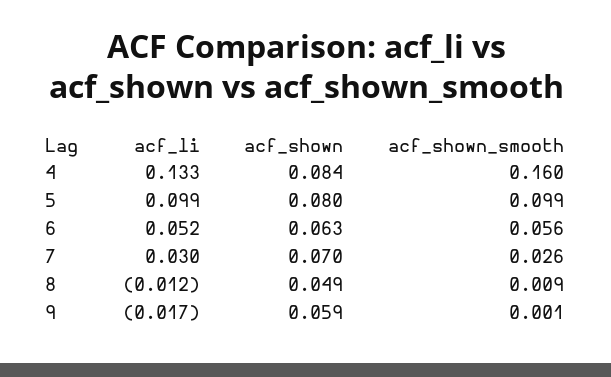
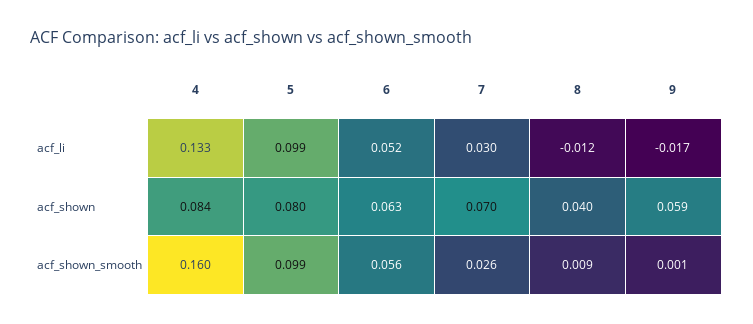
acf_shown, 8: 0.049 -> 0.04

